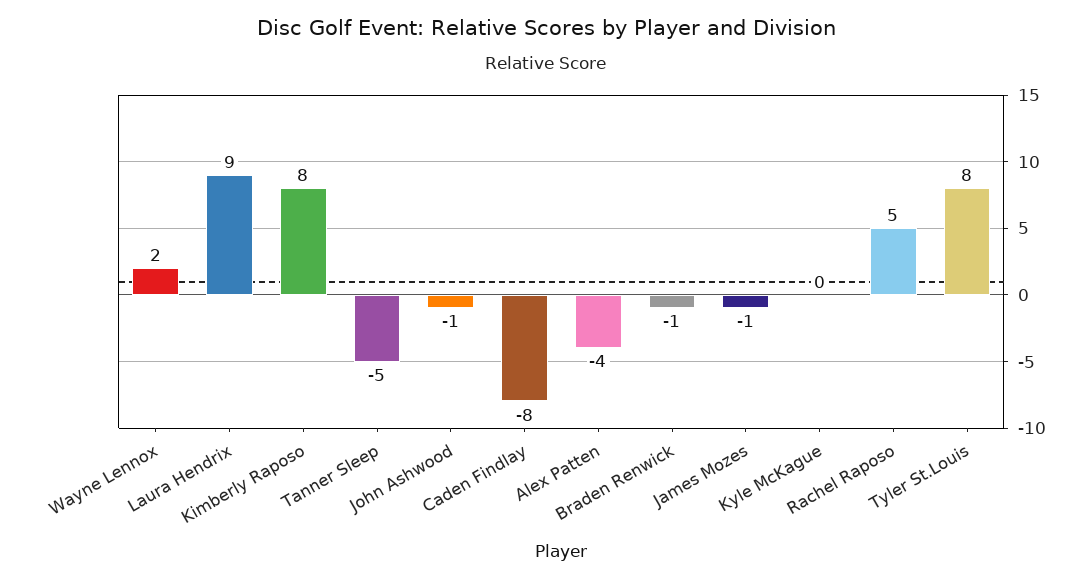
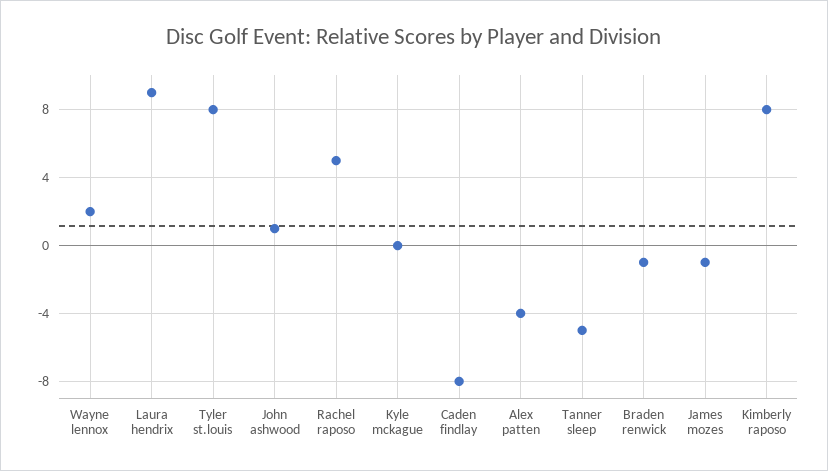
John Ashwood: -1 -> 1

